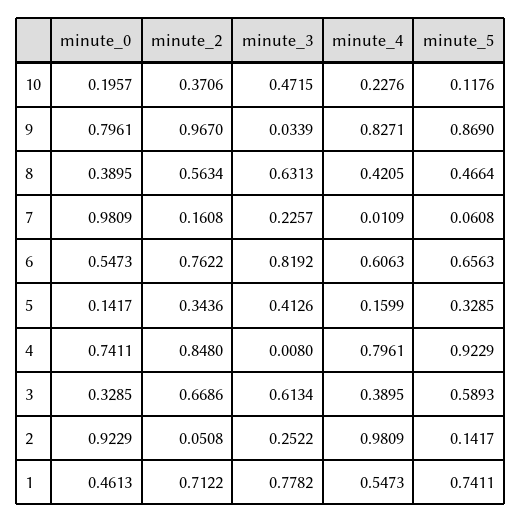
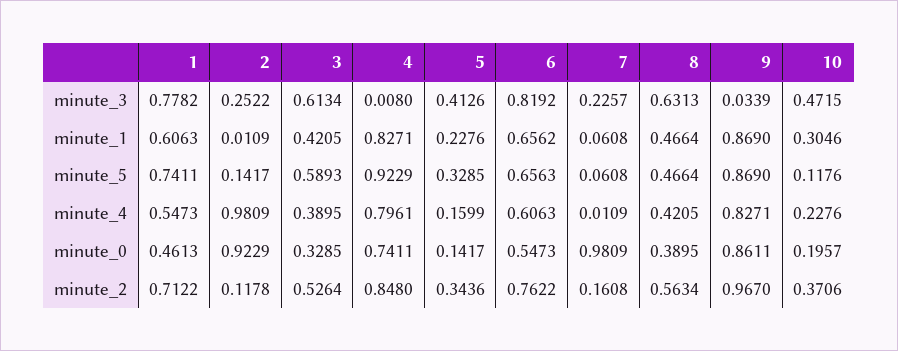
minute_0, 9: 0.7961 -> 0.8611
minute_2, 3: 0.6686 -> 0.5264
minute_2, 2: 0.0508 -> 0.1178
minute_1, 1: none -> 0.6063
minute_1, 2: none -> 0.0109
minute_1, 3: none -> 0.4205
minute_1, 4: none -> 0.8271
minute_1, 5: none -> 0.2276
minute_1, 6: none -> 0.6562
minute_1, 7: none -> 0.0608
minute_1, 8: none -> 0.4664
minute_1, 9: none -> 0.869
minute_1, 10: none -> 0.3046

